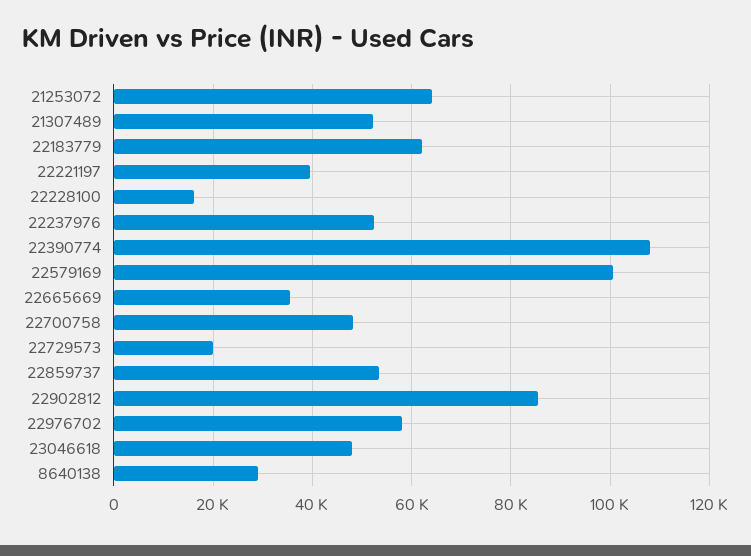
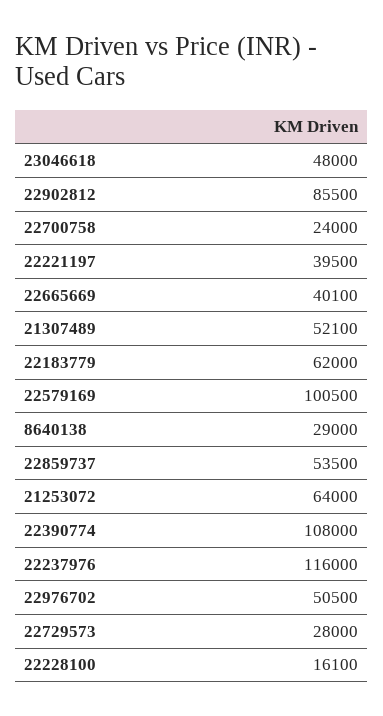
22237976: 52000 -> 116000
22665669: 36000 -> 40100
22700758: 48000 -> 24000
22729573: 20000 -> 28000
22976702: 58000 -> 50500

